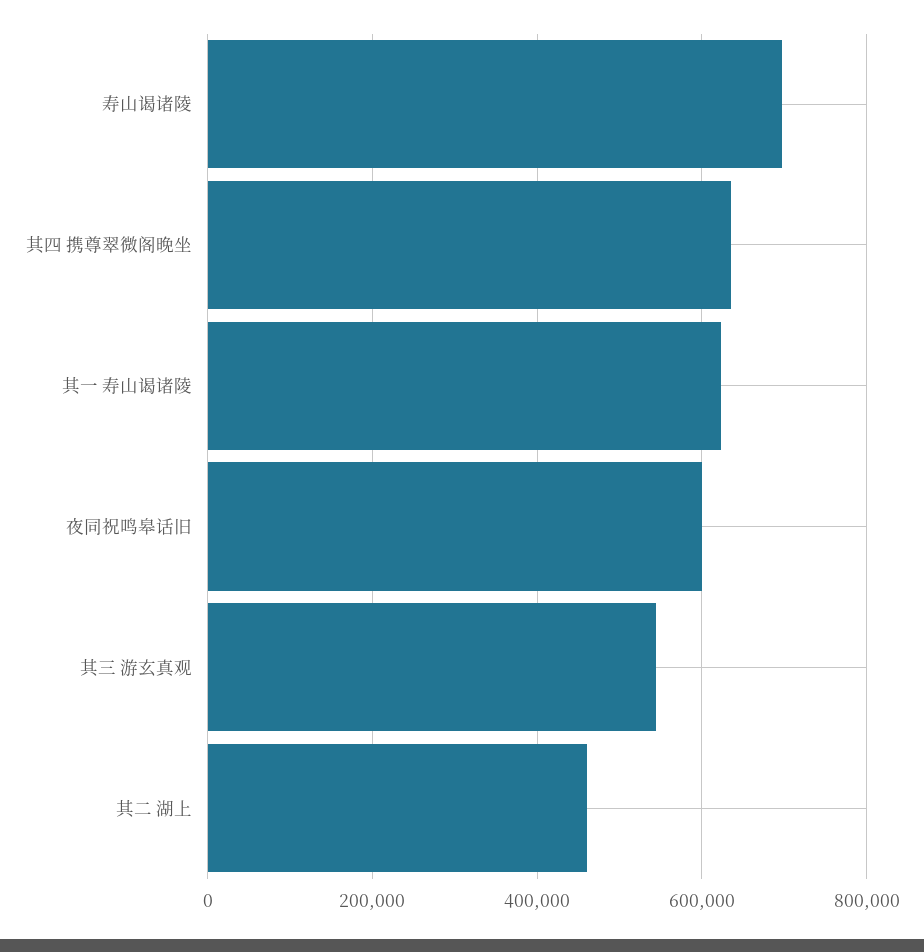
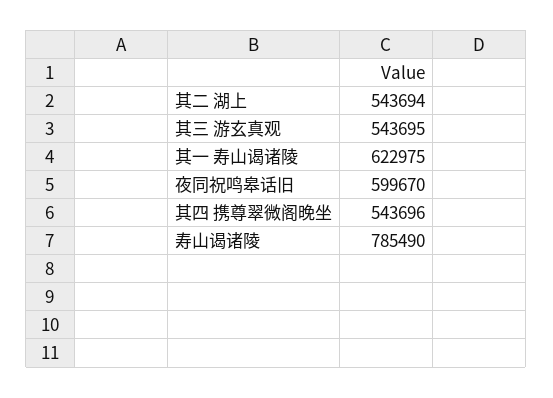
寿山谒诸陵: 700000 -> 785490
其四 携尊翠微阁晚坐: 640000 -> 543696
其二 湖上: 460000 -> 543694

